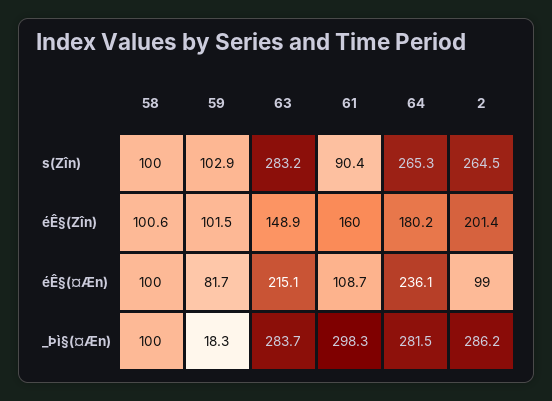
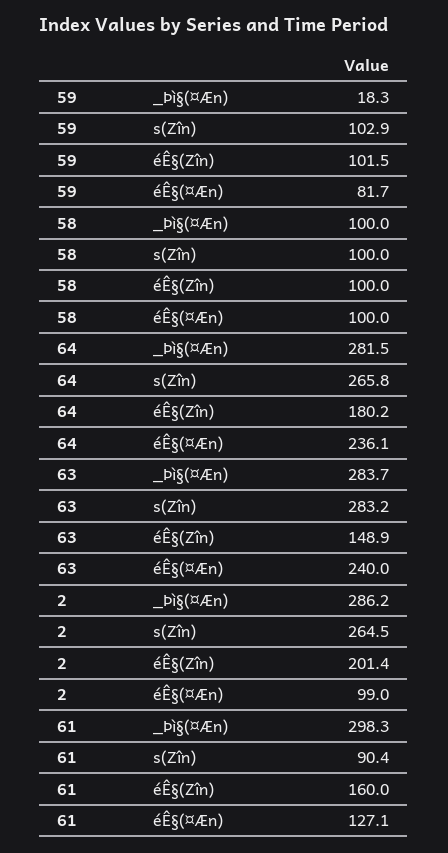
64, s(Zîn): 265.3 -> 265.8
58, éÊ§(Zîn): 100.6 -> 100
63, éÊ§(¤Æn): 215.1 -> 240
61, éÊ§(¤Æn): 108.7 -> 127.1

